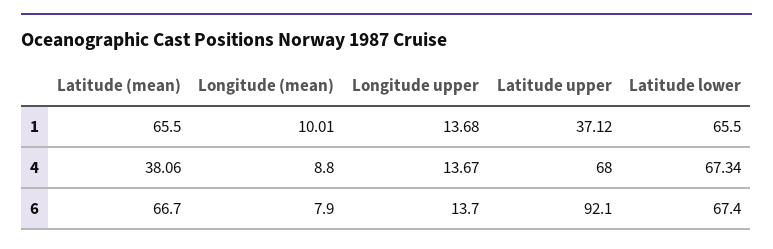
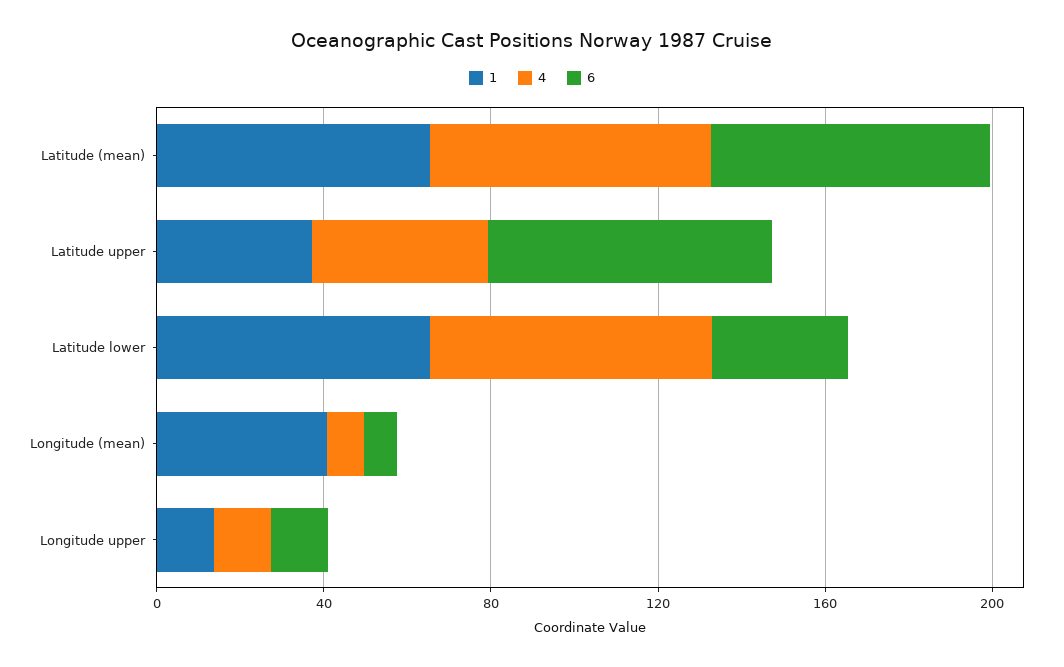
1, Longitude (mean): 10.01 -> 40
4, Latitude (mean): 38.06 -> 70
4, Latitude upper: 68 -> 40
6, Latitude upper: 92.1 -> 70
6, Latitude lower: 67.4 -> 30

